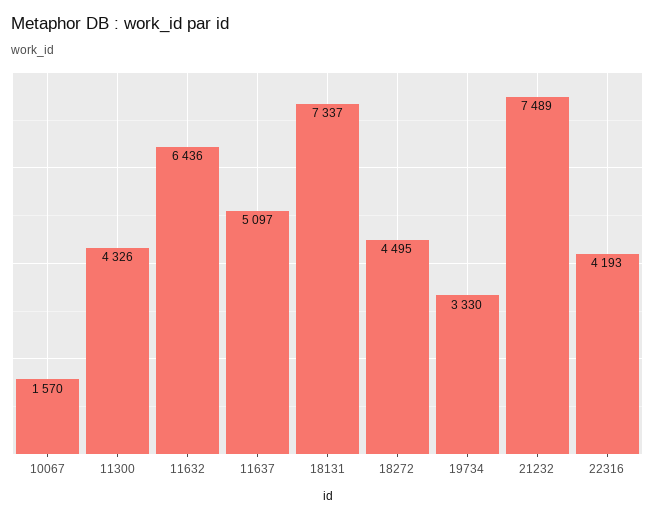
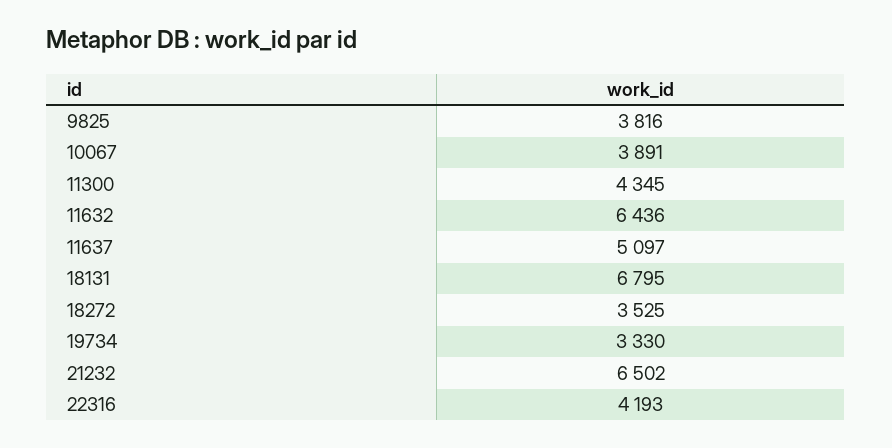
10067: 1570 -> 3891
11300: 4326 -> 4345
18131: 7337 -> 6795
18272: 4495 -> 3525
21232: 7489 -> 6502
9825: none -> 3816

